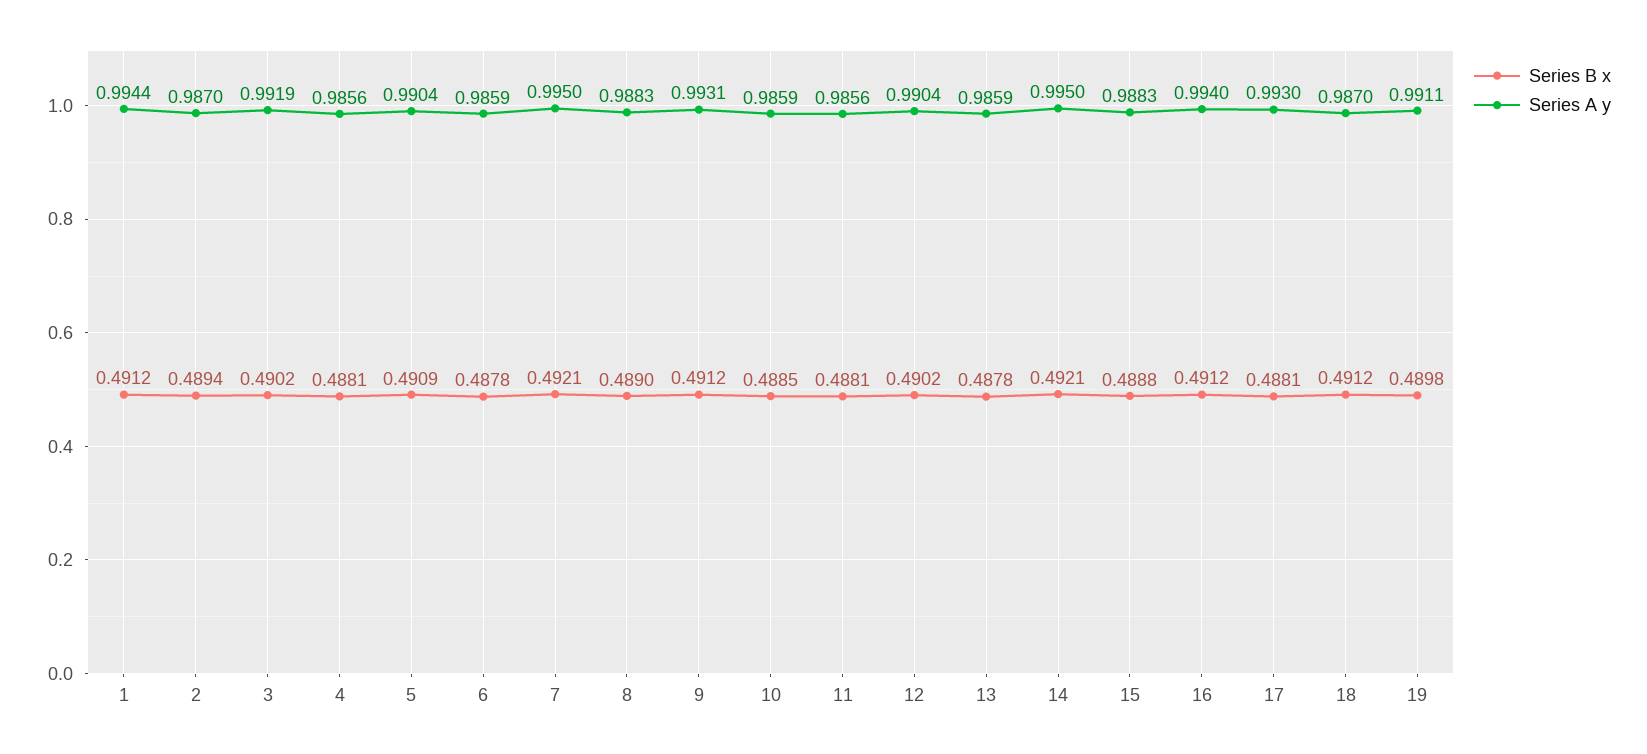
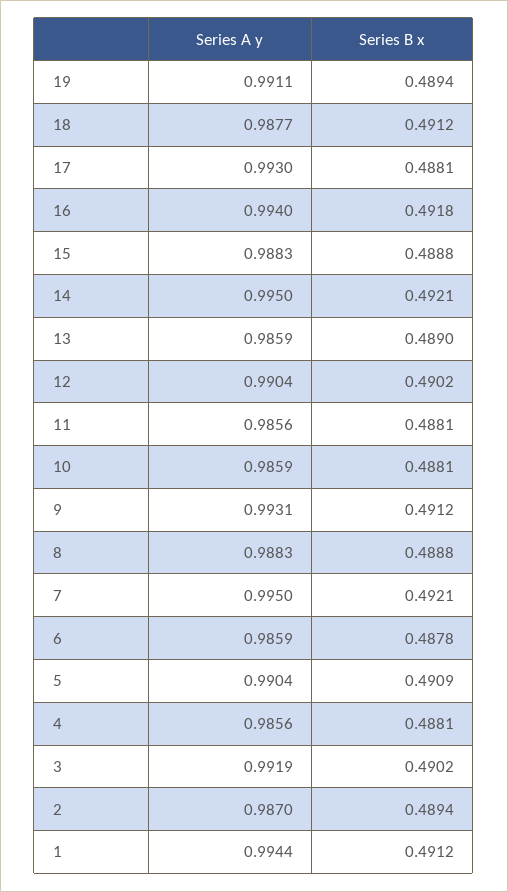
Series B x, 8: 0.489 -> 0.4888
Series B x, 10: 0.4885 -> 0.4881
Series B x, 13: 0.4878 -> 0.489
Series B x, 16: 0.4912 -> 0.4918
Series A y, 18: 0.987 -> 0.9877
Series B x, 19: 0.4898 -> 0.4894

